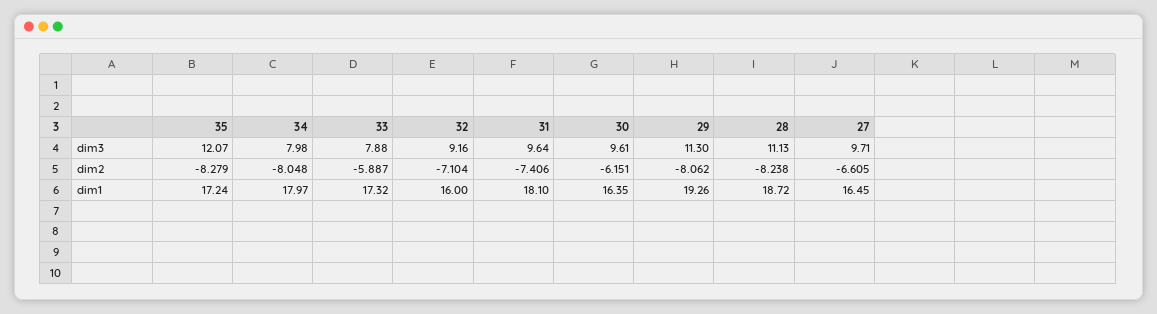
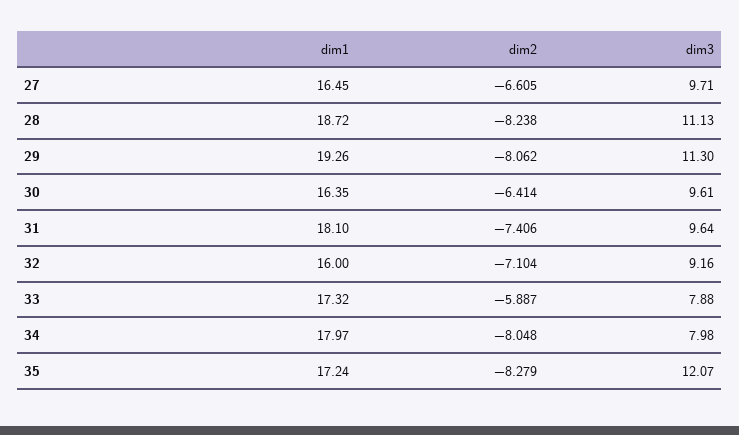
30, dim2: -6.151 -> -6.414

